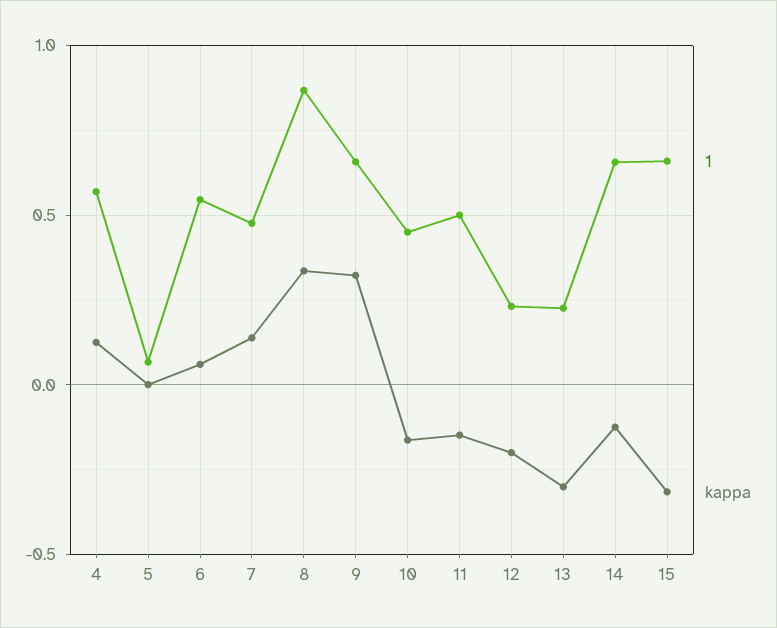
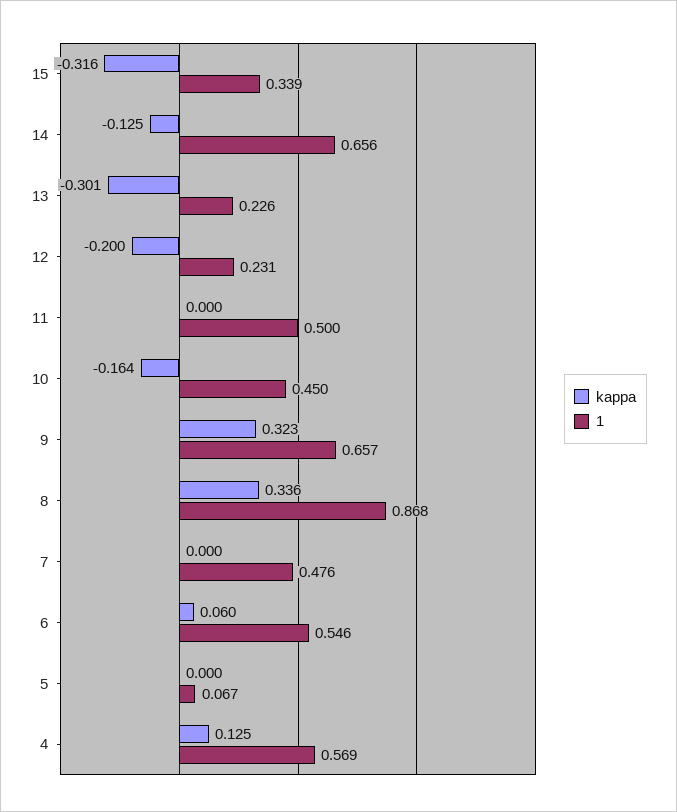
kappa, 7: 0.15 -> 0
kappa, 11: -0.15 -> 0
1, 15: 0.65 -> 0.339

